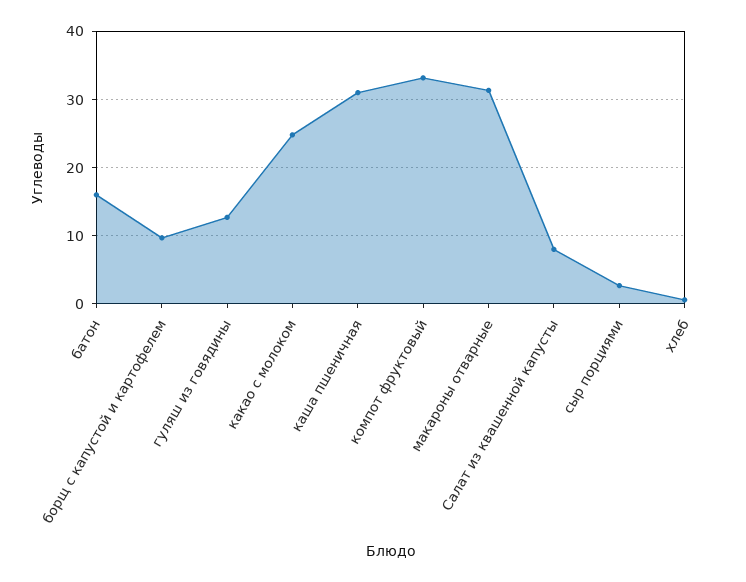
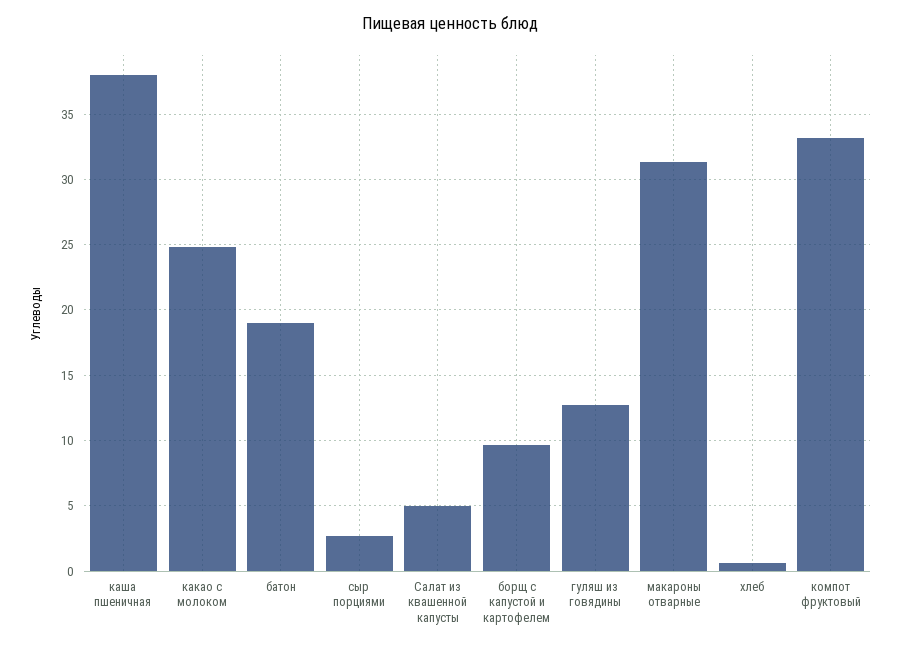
батон: 16 -> 19
каша пшеничная: 31 -> 38
Салат из квашенной капусты: 8 -> 5

